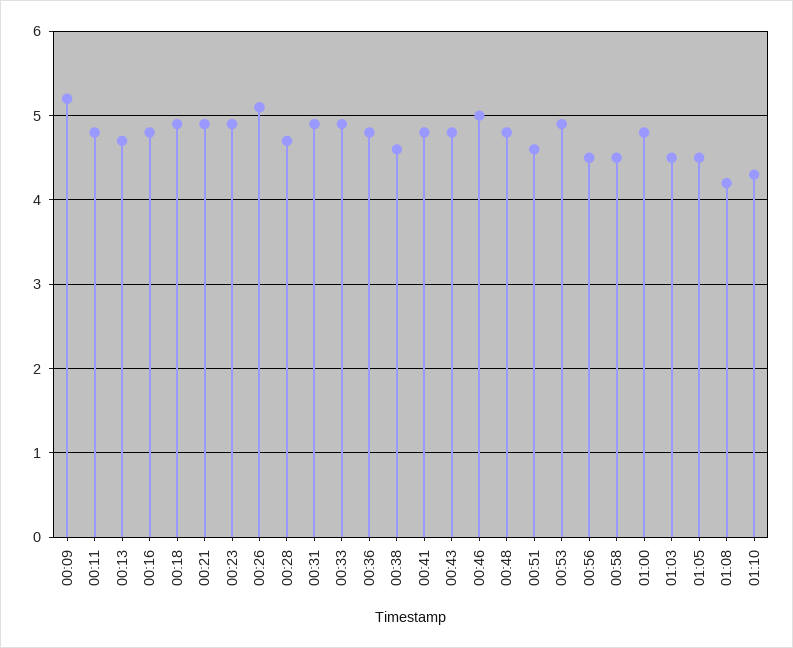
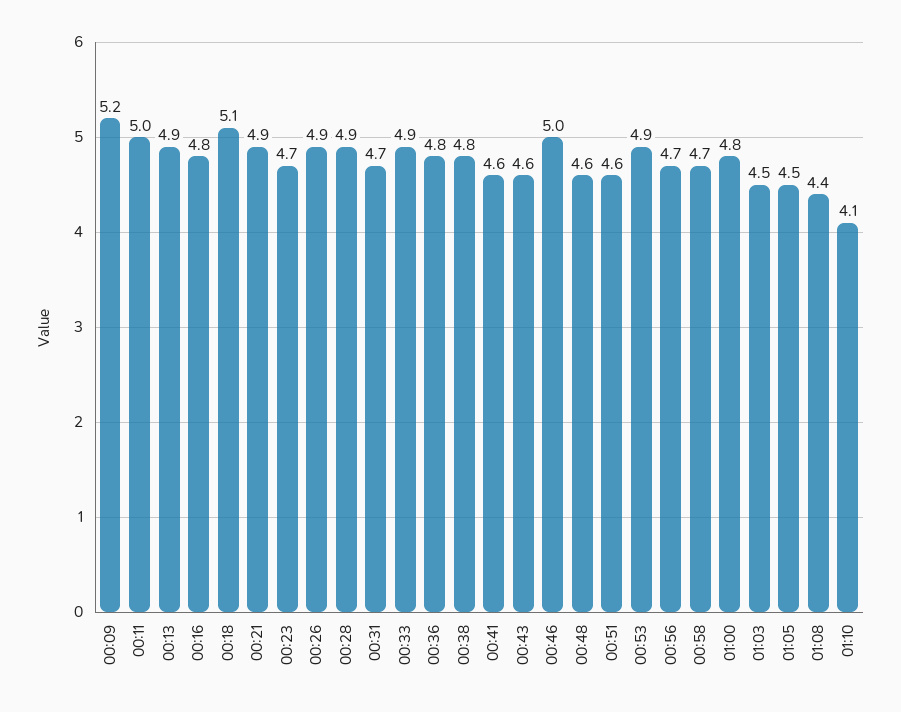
00:11: 4.8 -> 5
00:13: 4.7 -> 4.9
00:18: 4.9 -> 5.1
00:23: 4.9 -> 4.7
00:26: 5.1 -> 4.9
00:28: 4.7 -> 4.9
00:31: 4.9 -> 4.7
00:38: 4.6 -> 4.8
00:41: 4.8 -> 4.6
00:43: 4.8 -> 4.6
00:48: 4.8 -> 4.6
00:56: 4.5 -> 4.7
00:58: 4.5 -> 4.7
01:08: 4.2 -> 4.4
01:10: 4.3 -> 4.1

